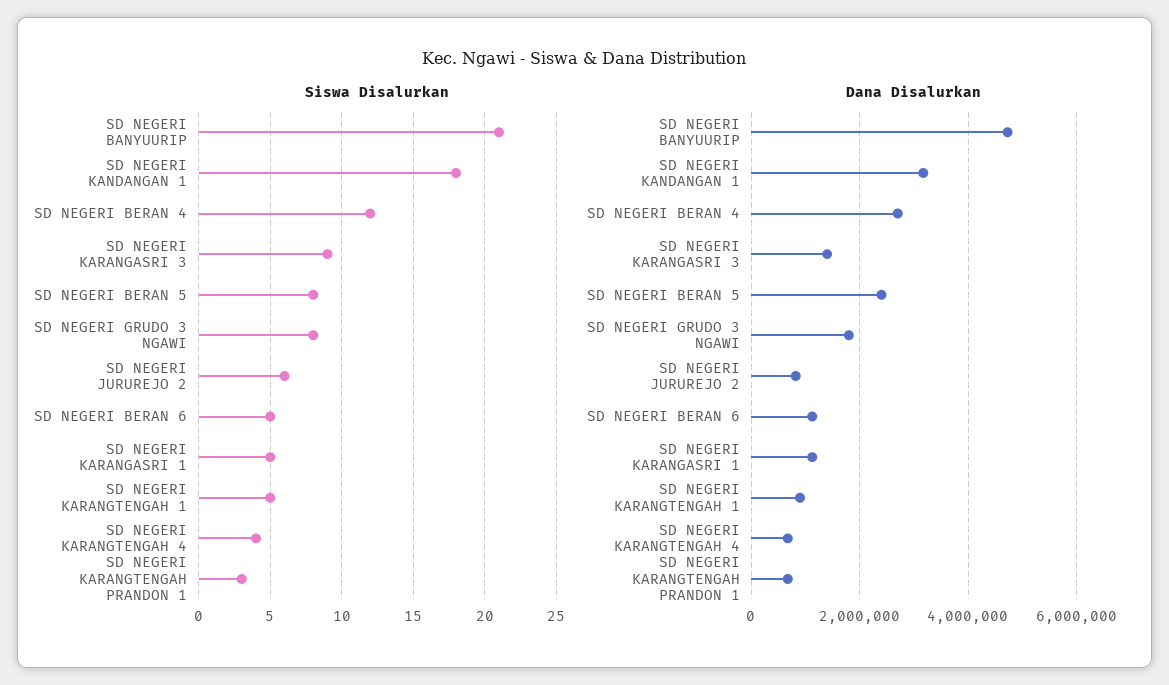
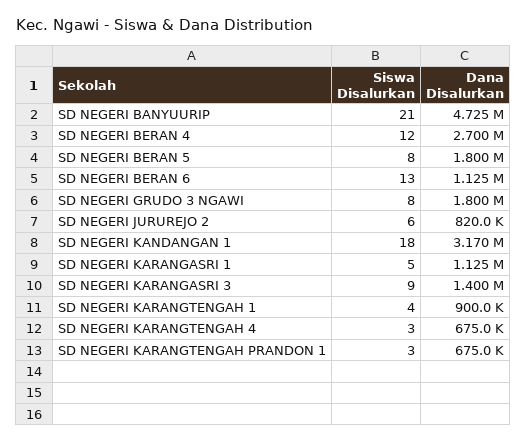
Siswa Disalurkan, SD NEGERI BERAN 6: 5 -> 13
Siswa Disalurkan, SD NEGERI KARANGTENGAH 1: 5 -> 4
Siswa Disalurkan, SD NEGERI KARANGTENGAH 4: 4 -> 3
Dana Disalurkan, SD NEGERI BERAN 5: 2400000 -> 1800000

